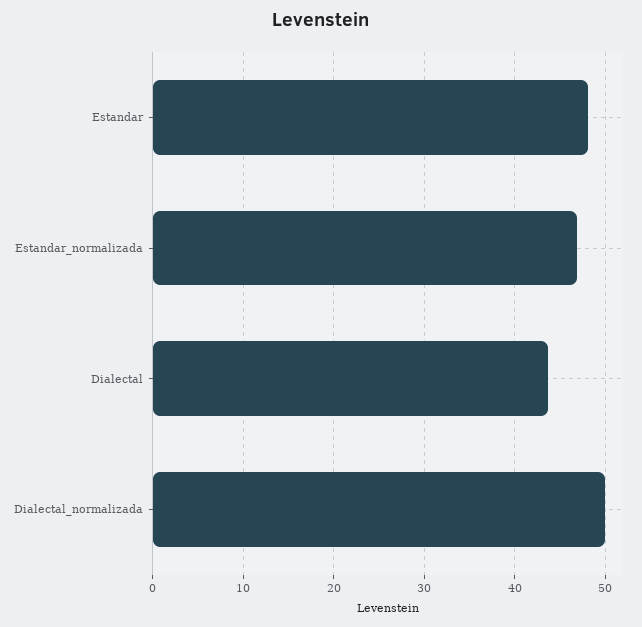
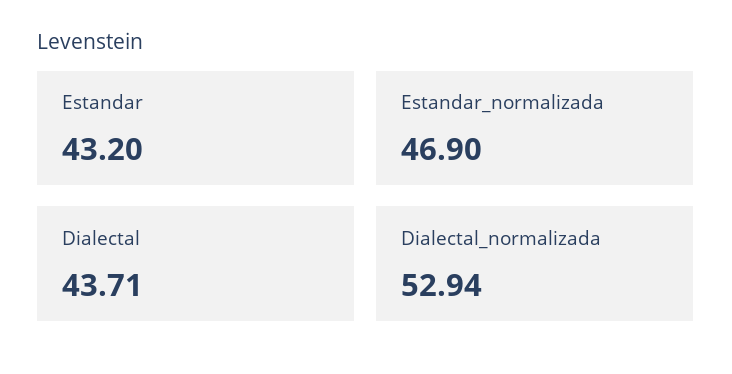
Estandar: 48 -> 43.2
Dialectal_normalizada: 50 -> 52.94

